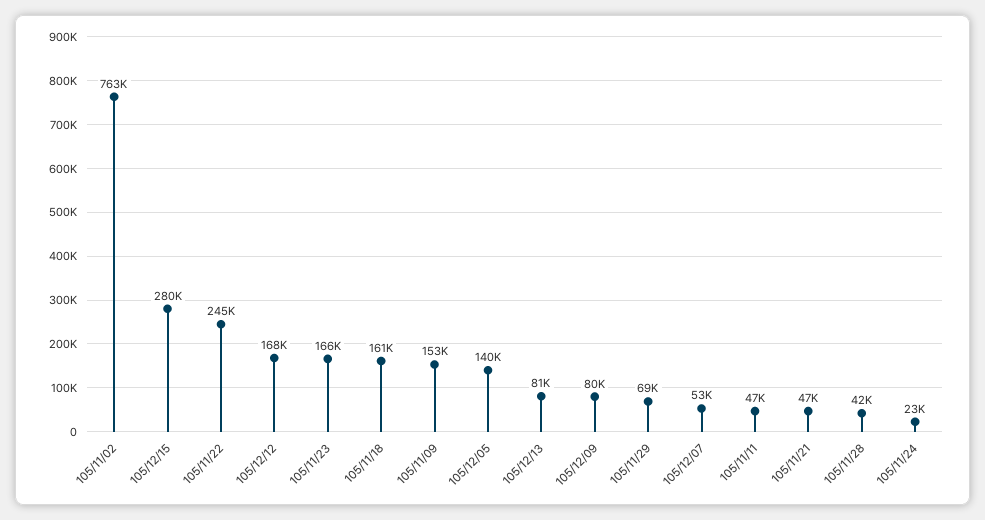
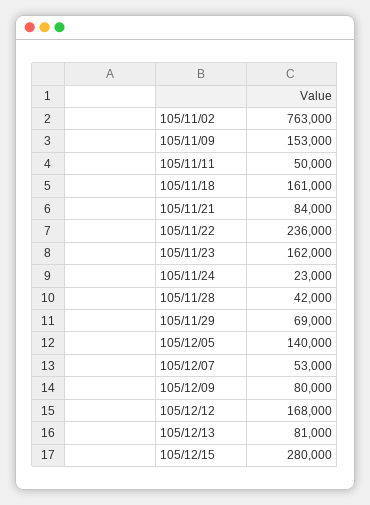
105/11/22: 245000 -> 236000
105/11/23: 166000 -> 162000
105/11/11: 47000 -> 50000
105/11/21: 47000 -> 84000

